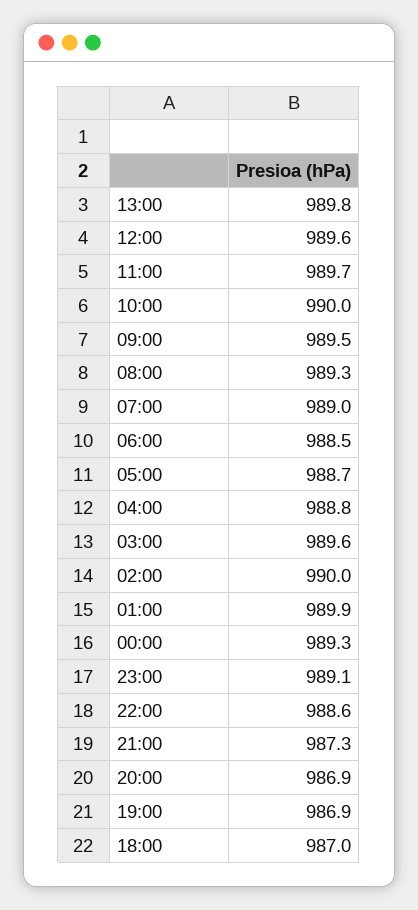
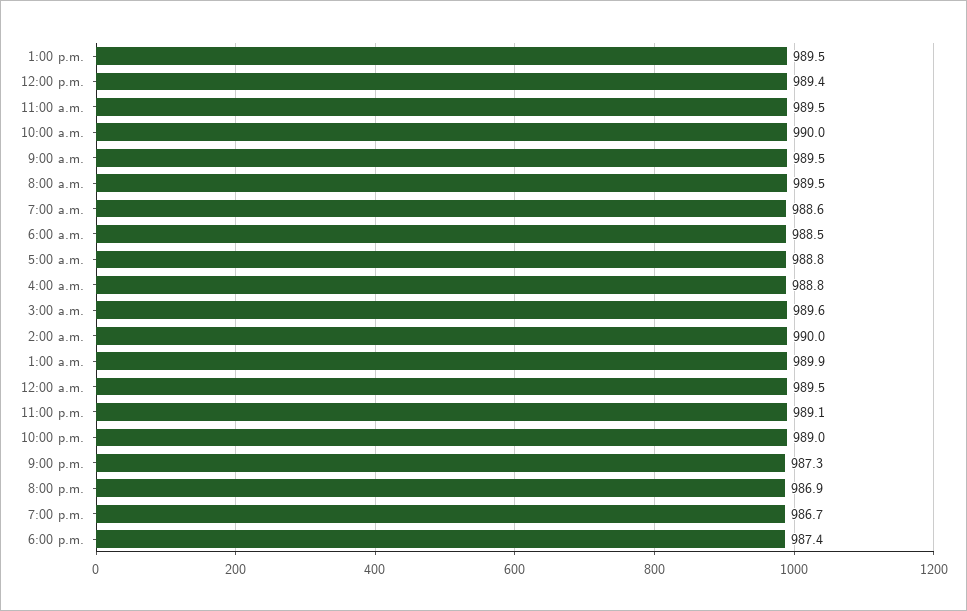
13:00: 989.8 -> 989.5
12:00: 989.6 -> 989.4
11:00: 989.7 -> 989.5
08:00: 989.3 -> 989.5
07:00: 989 -> 988.6
05:00: 988.7 -> 988.8
00:00: 989.3 -> 989.5
22:00: 988.6 -> 989
19:00: 986.9 -> 986.7
18:00: 987 -> 987.4

